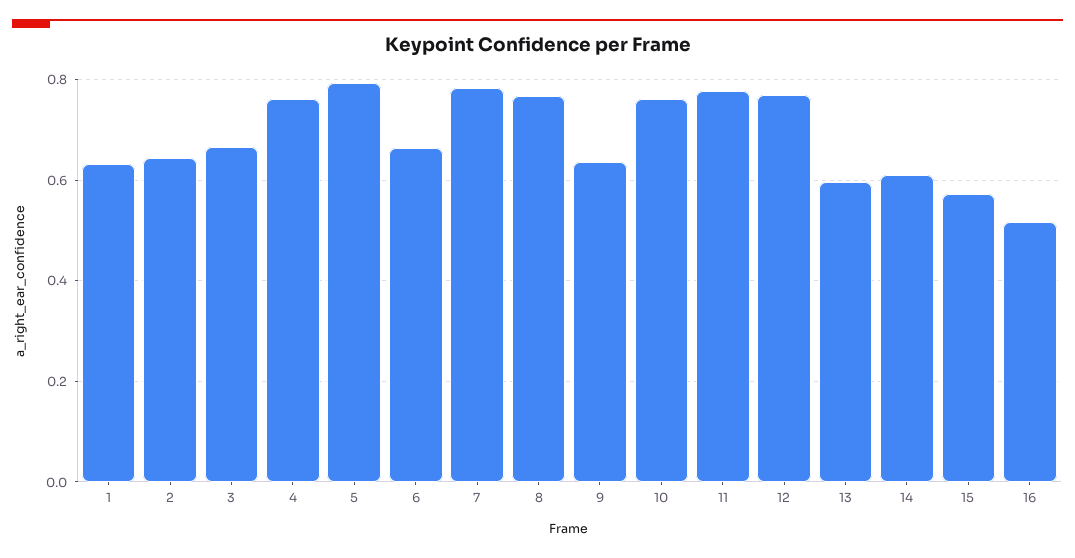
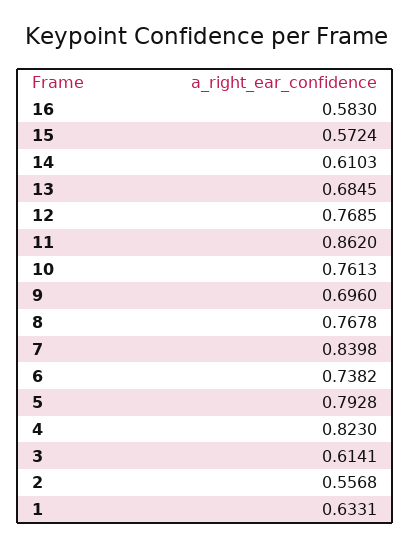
2: 0.64 -> 0.5568
3: 0.66 -> 0.6141
4: 0.76 -> 0.823
6: 0.66 -> 0.7382
7: 0.78 -> 0.8398
9: 0.64 -> 0.696
11: 0.78 -> 0.862
13: 0.6 -> 0.6845
16: 0.52 -> 0.583

